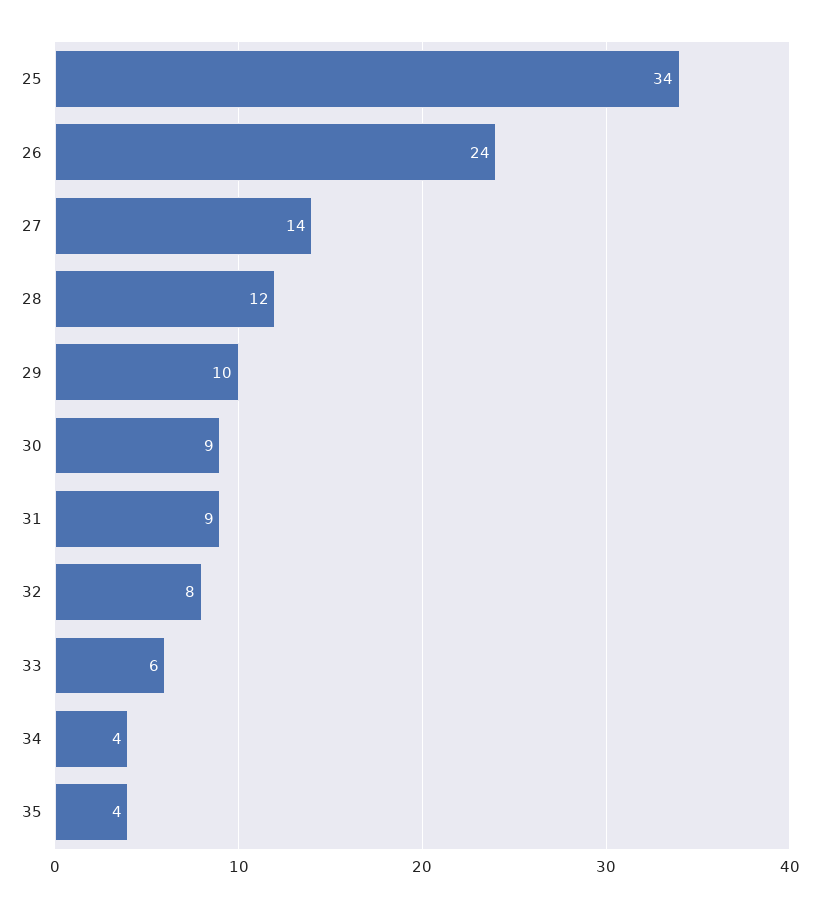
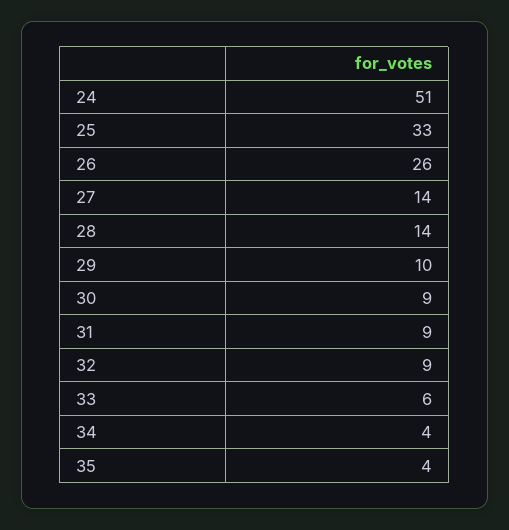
25: 34 -> 33
26: 24 -> 26
28: 12 -> 14
32: 8 -> 9
24: none -> 51

